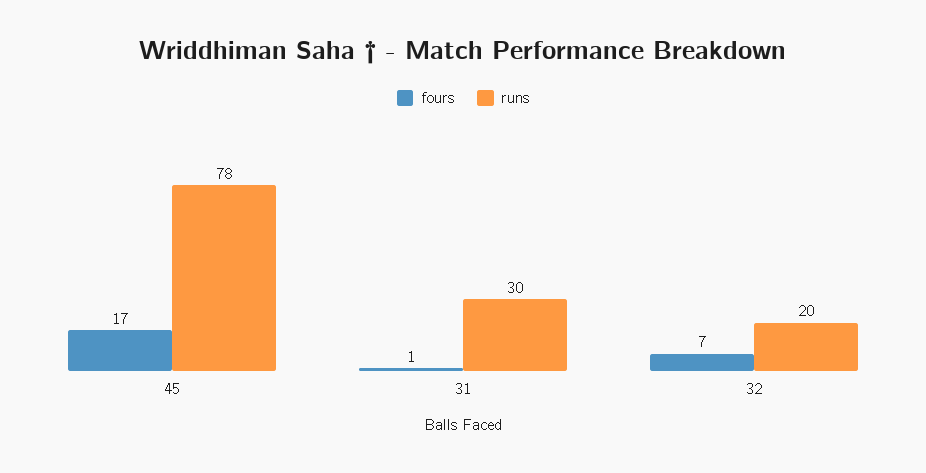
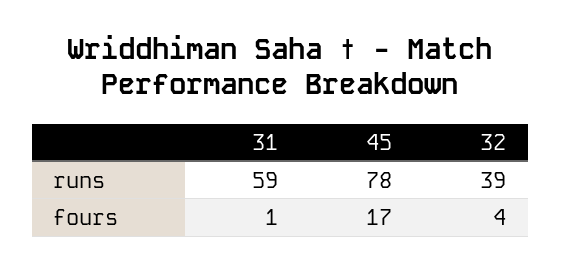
runs, 31: 30 -> 59
fours, 32: 7 -> 4
runs, 32: 20 -> 39

